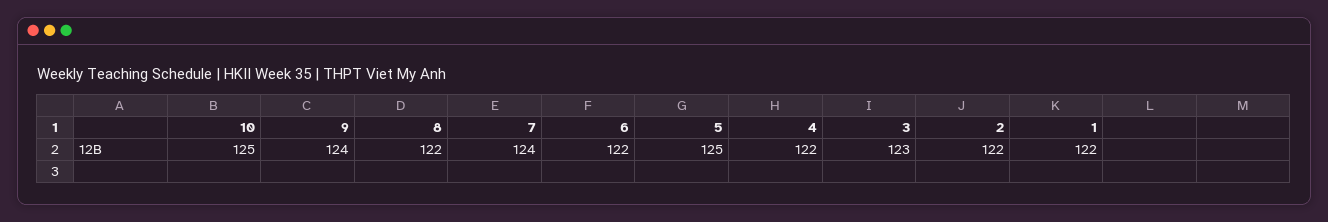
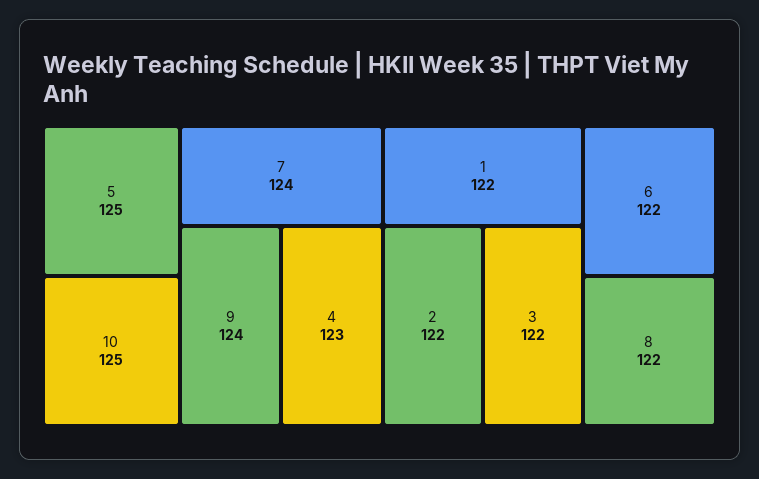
4: 122 -> 123
3: 123 -> 122

